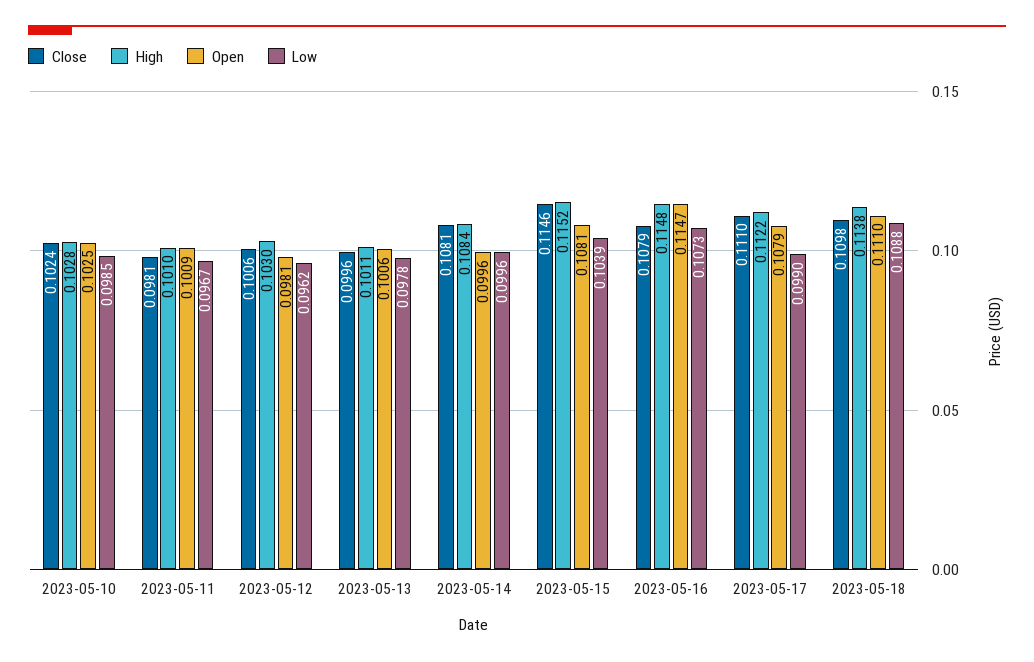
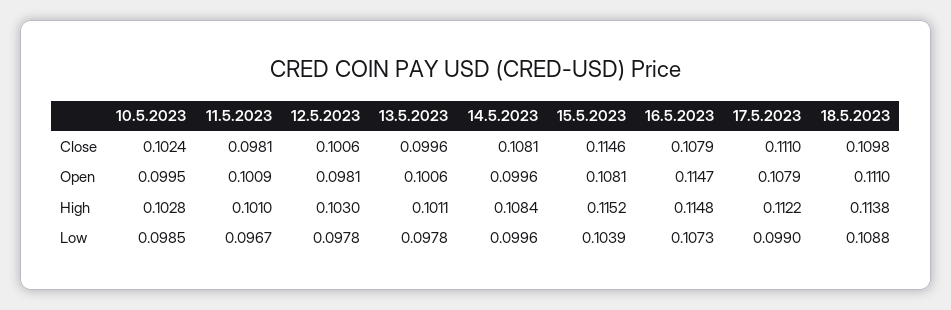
Open, 2023-05-10: 0.1025 -> 0.0995
Low, 2023-05-12: 0.0962 -> 0.0978

